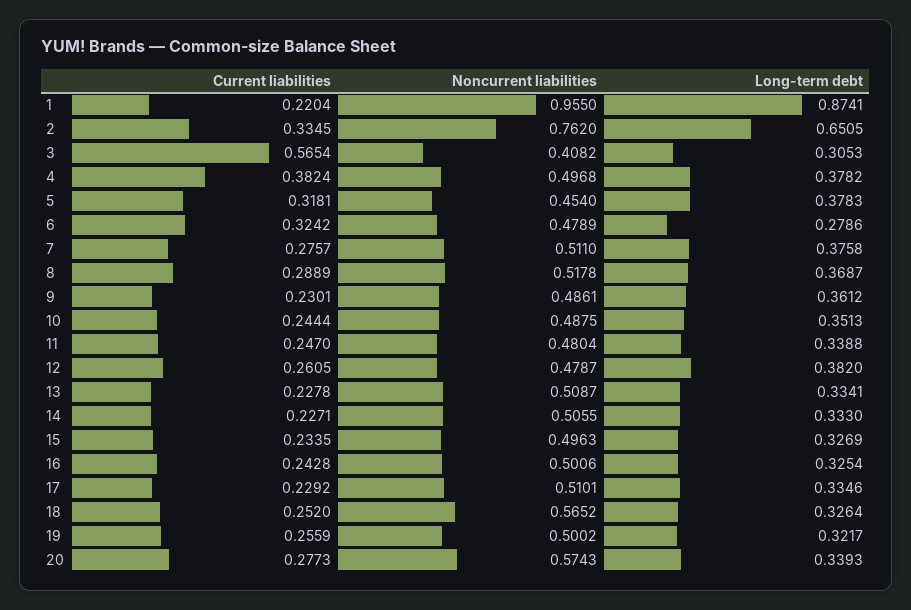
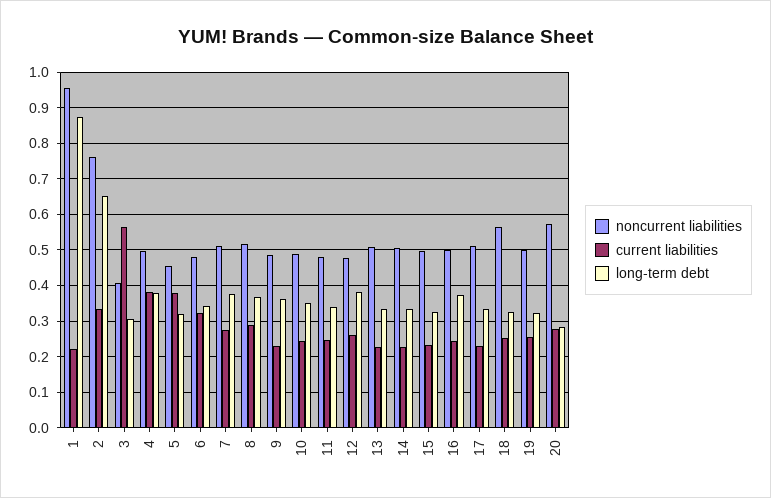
Current liabilities, 5: 0.3181 -> 0.38
Long-term debt, 5: 0.3783 -> 0.32
Long-term debt, 6: 0.2786 -> 0.34
Long-term debt, 16: 0.3254 -> 0.38
Long-term debt, 20: 0.3393 -> 0.28

